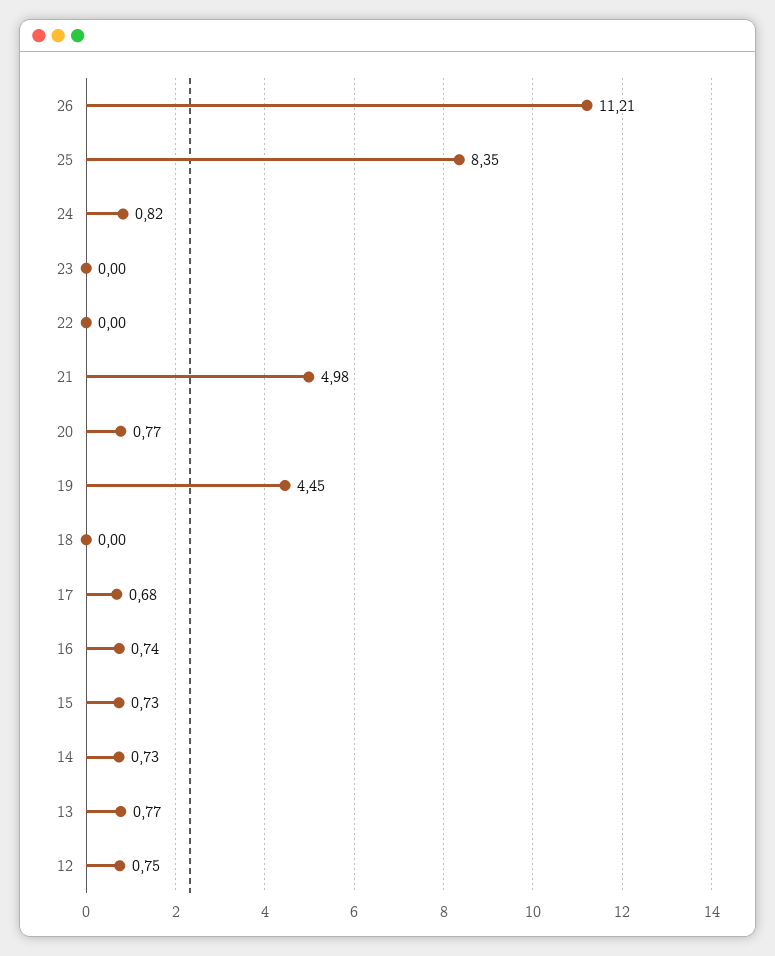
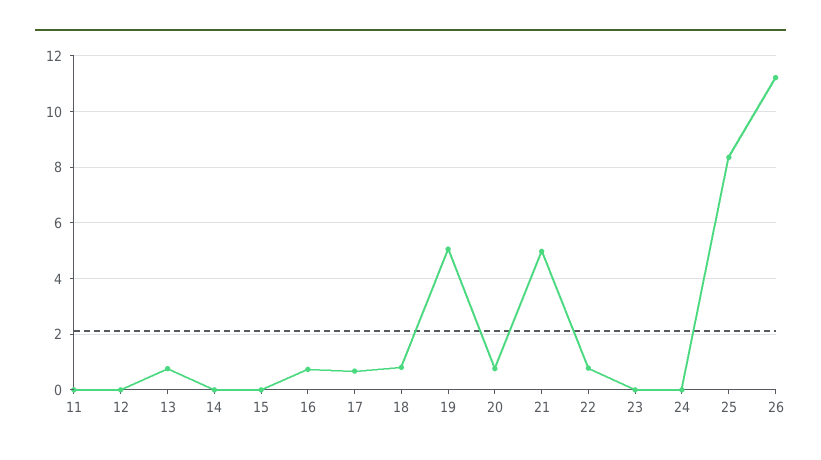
24: 0.82 -> 0
22: 0 -> 0.75
19: 4.45 -> 5
18: 0 -> 0.75
15: 0.73 -> 0
14: 0.73 -> 0
12: 0.75 -> 0
11: none -> 0

